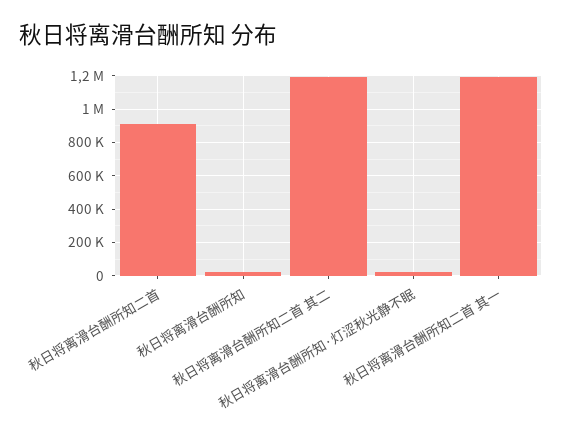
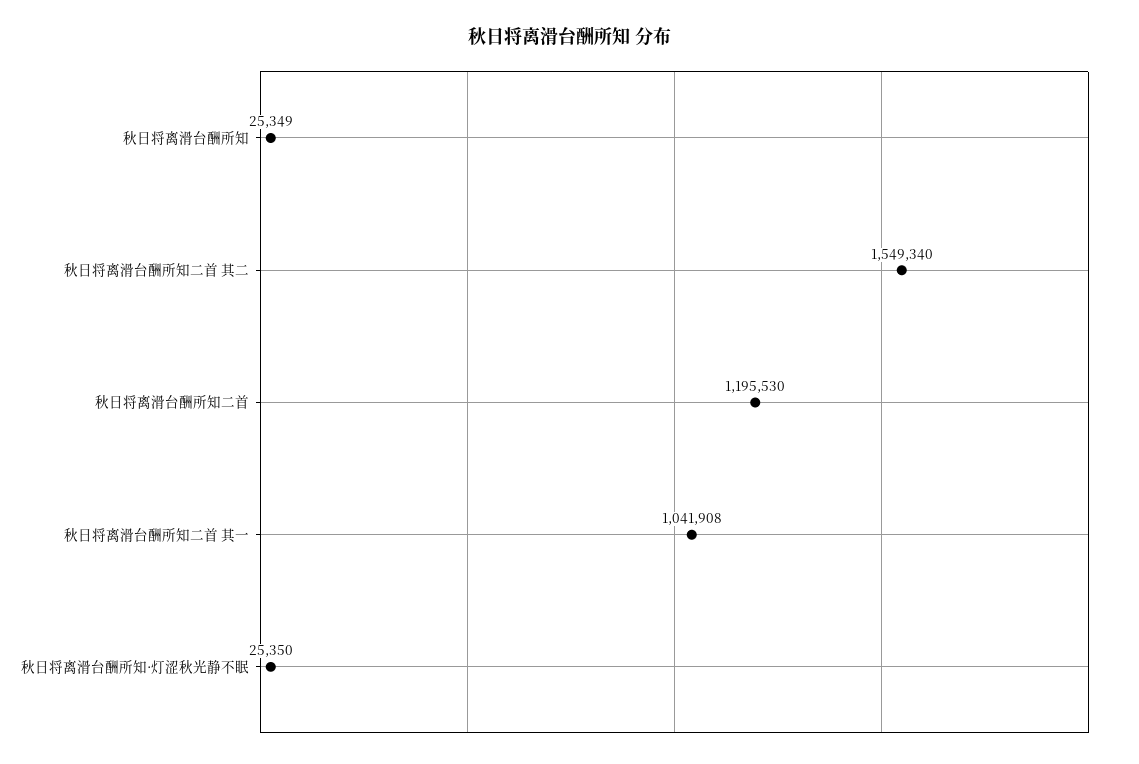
秋日将离滑台酬所知二首: 900000 -> 1195530
秋日将离滑台酬所知二首 其二: 1200000 -> 1549340
秋日将离滑台酬所知二首 其一: 1200000 -> 1041908

